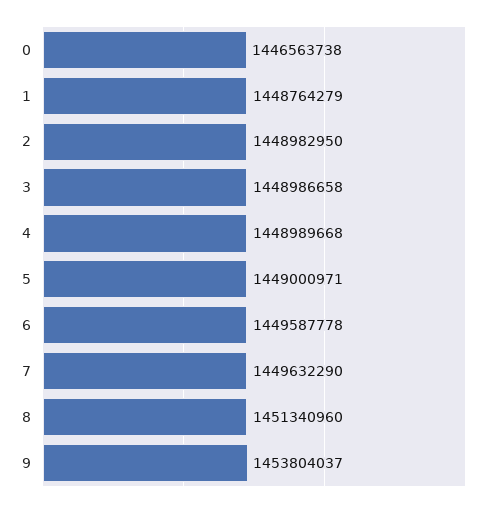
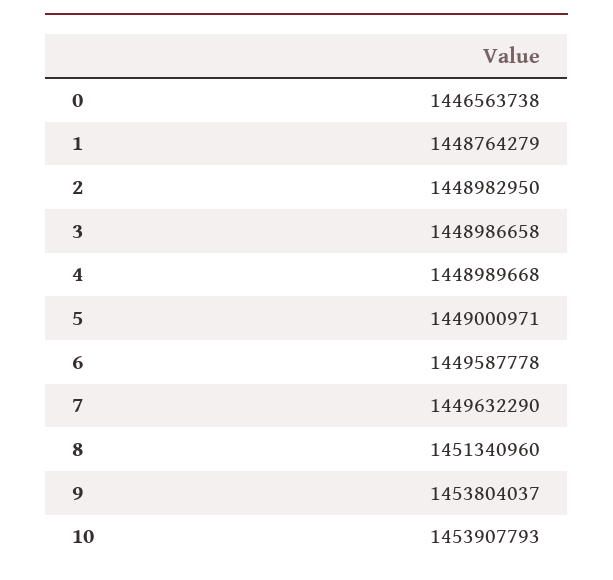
10: none -> 1453907793

